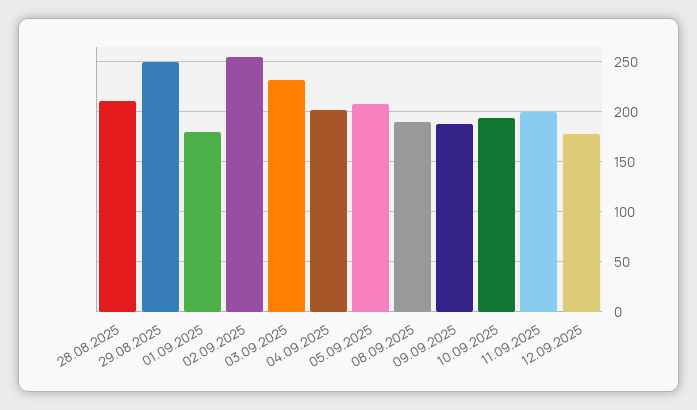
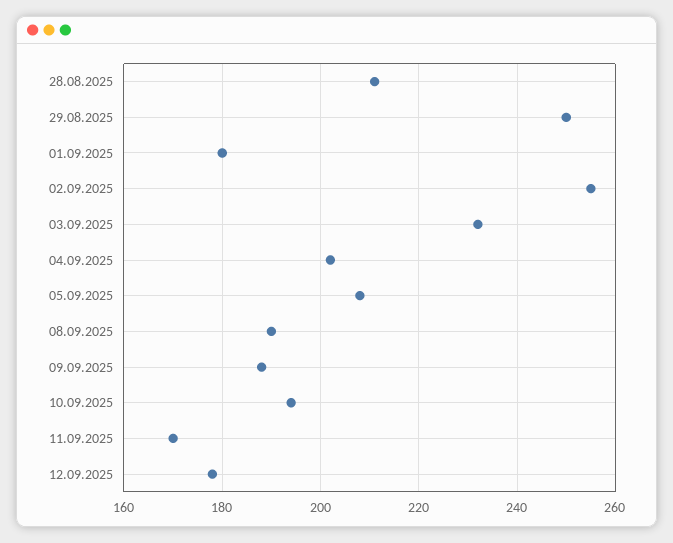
11.09.2025: 200 -> 170

